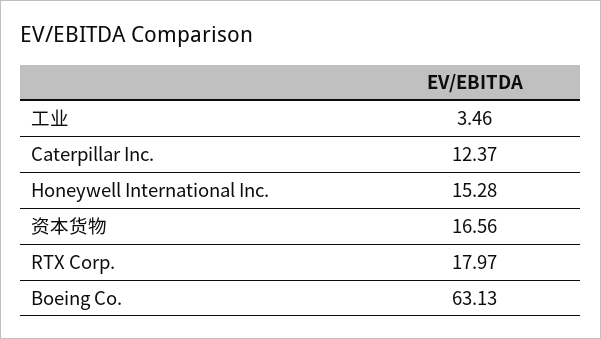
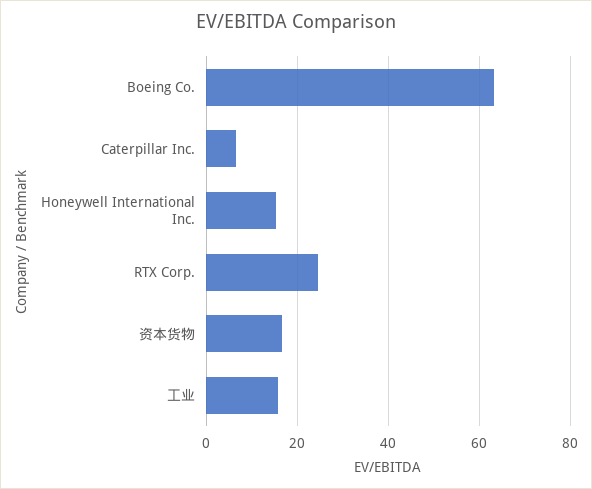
工业: 3.46 -> 16
Caterpillar Inc.: 12.37 -> 6
RTX Corp.: 17.97 -> 24

